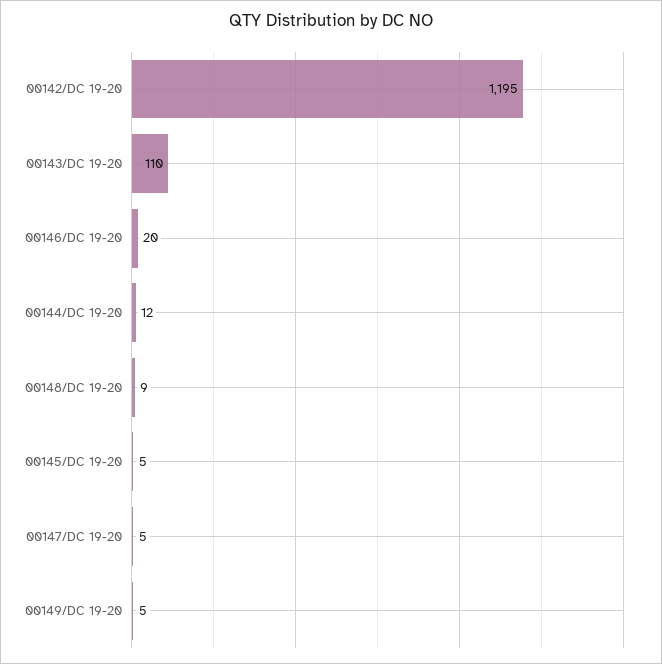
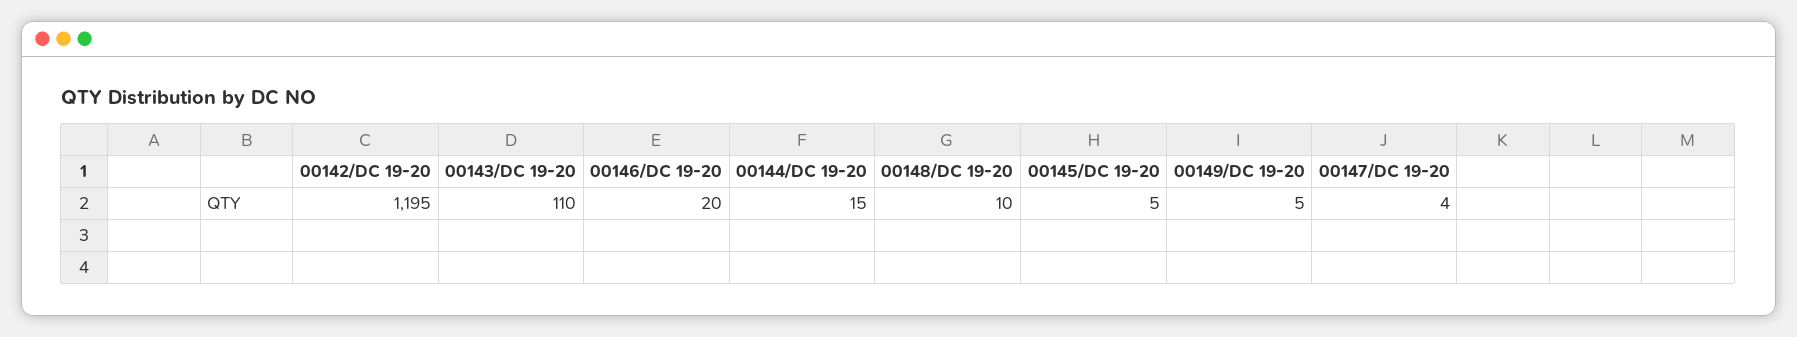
00144/DC 19-20: 12 -> 15
00148/DC 19-20: 9 -> 10
00147/DC 19-20: 5 -> 4

